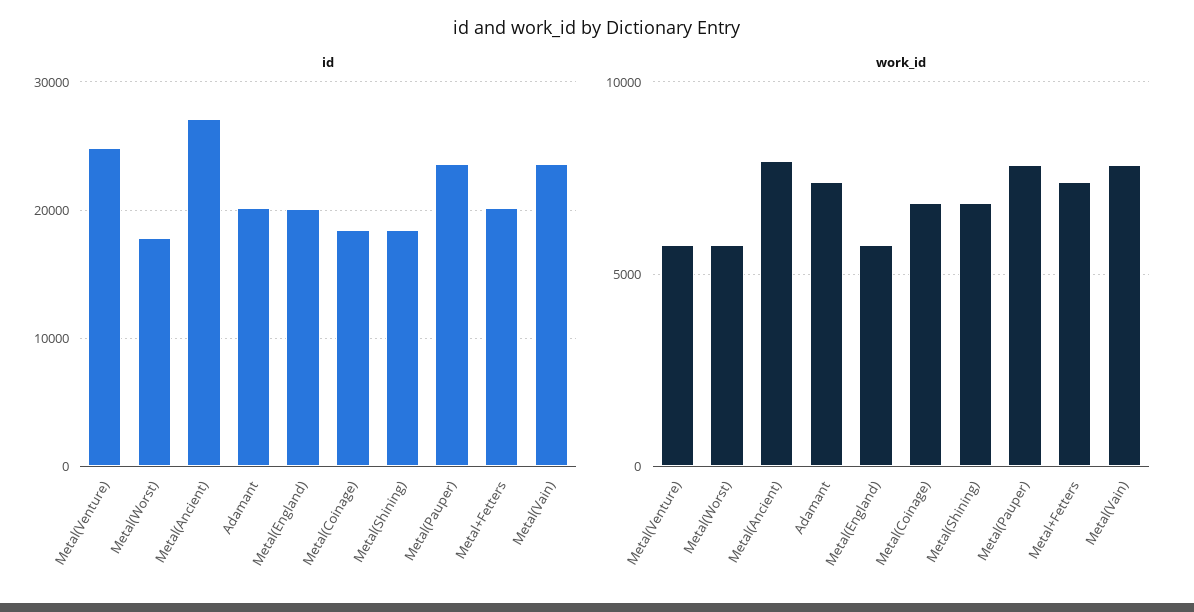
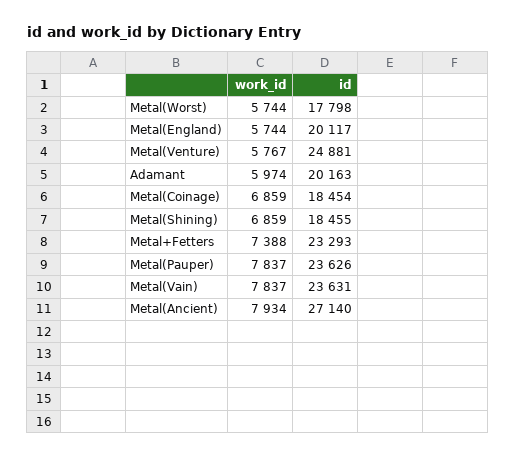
id, Metal+Fetters: 20000 -> 23293
work_id, Adamant: 7500 -> 5974

